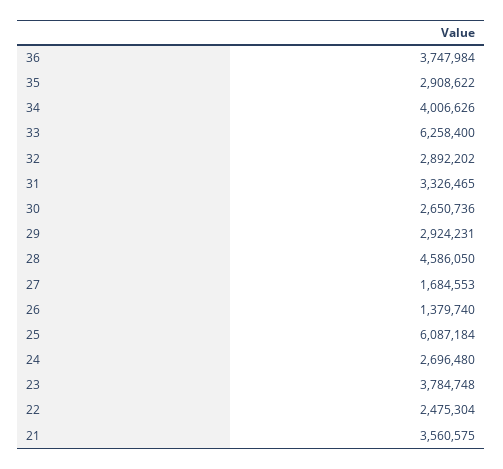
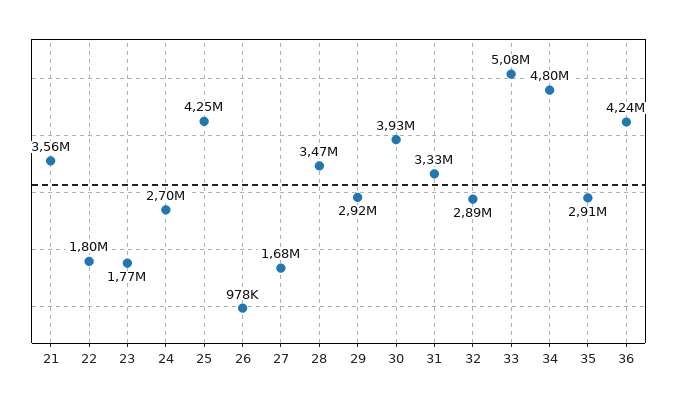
36: 3747984 -> 4240000
34: 4006626 -> 4800000
33: 6258400 -> 5080000
30: 2650736 -> 3930000
28: 4586050 -> 3470000
26: 1379740 -> 978000
25: 6087184 -> 4250000
23: 3784748 -> 1770000
22: 2475304 -> 1800000

